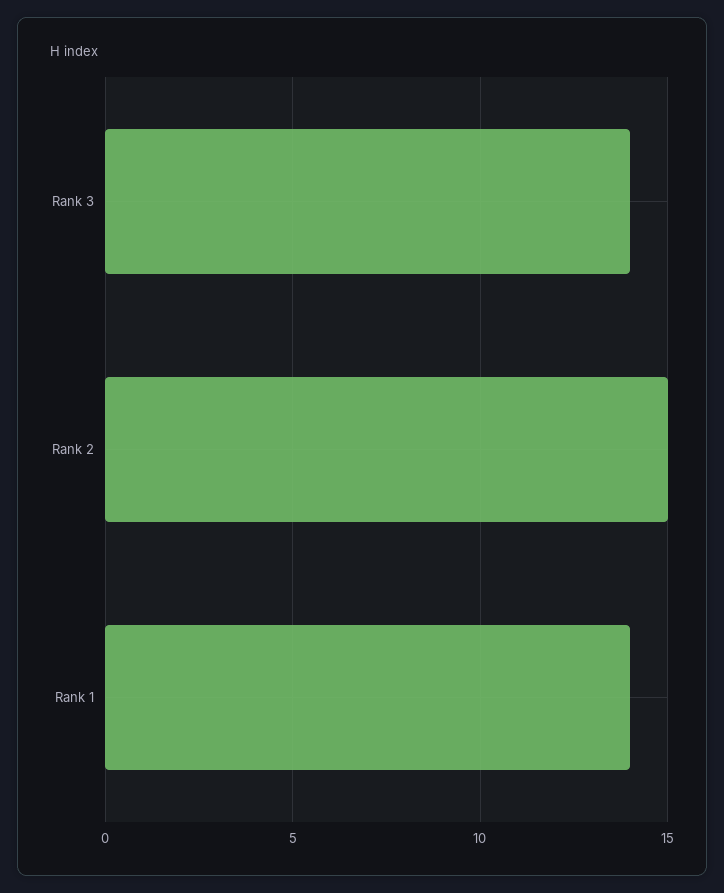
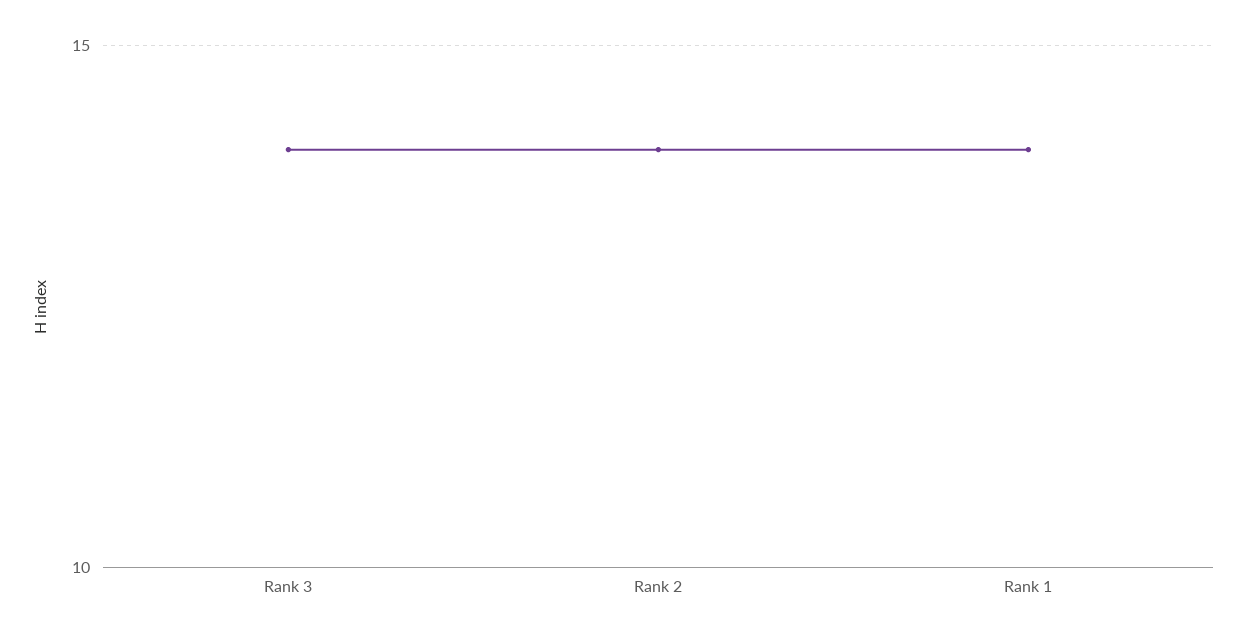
Rank 2: 15 -> 14

